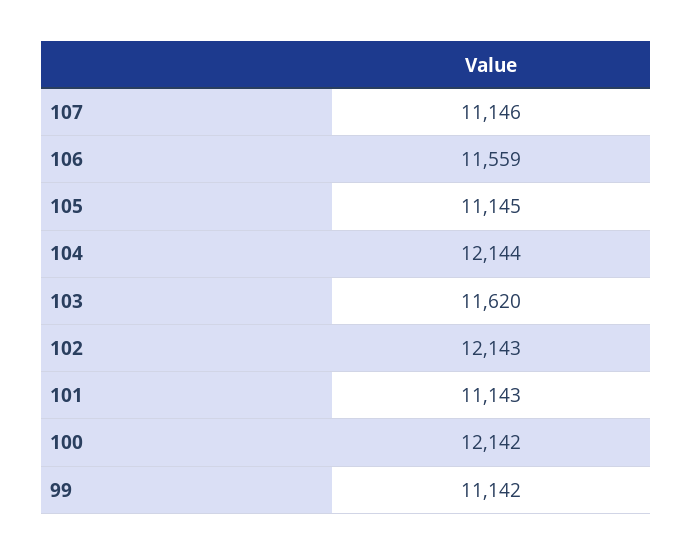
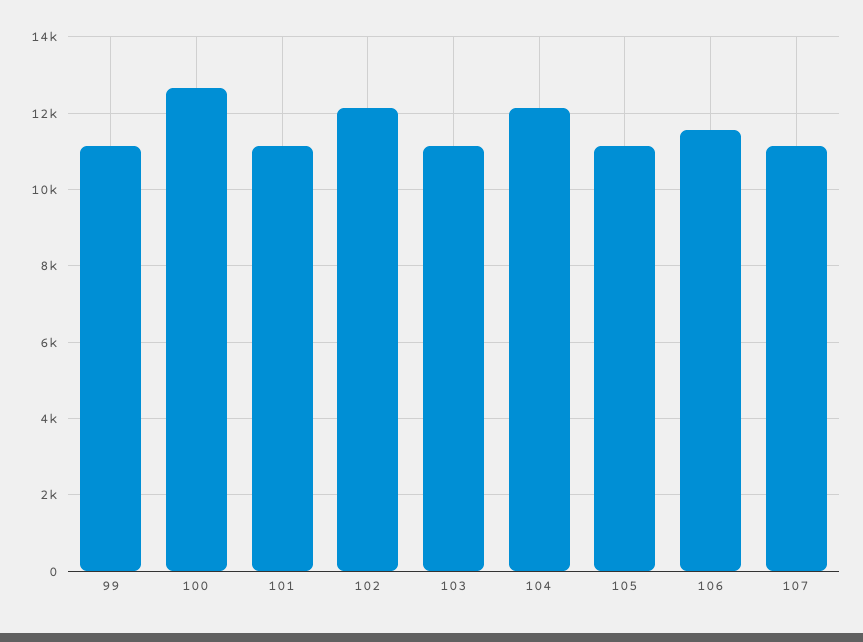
103: 11620 -> 11200
100: 12142 -> 12600

